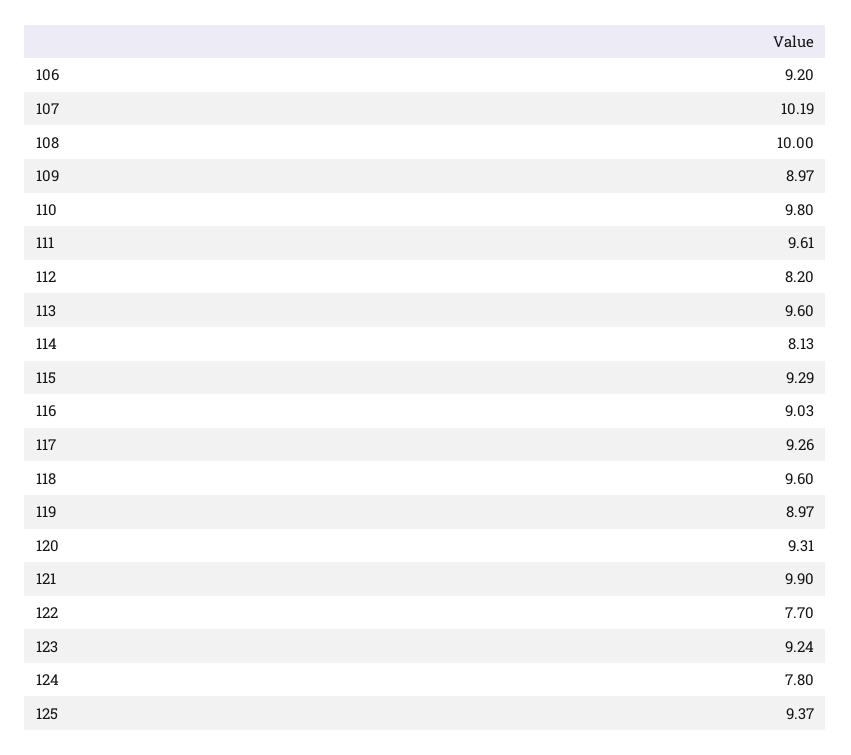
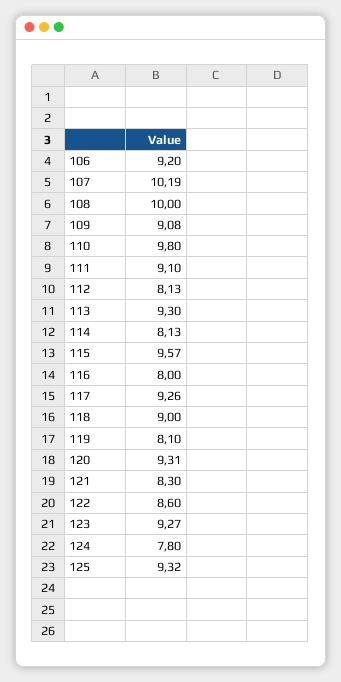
109: 8.97 -> 9.08
111: 9.61 -> 9.1
112: 8.2 -> 8.13
113: 9.6 -> 9.3
115: 9.29 -> 9.57
116: 9.03 -> 8
118: 9.6 -> 9
119: 8.97 -> 8.1
121: 9.9 -> 8.3
122: 7.7 -> 8.6
123: 9.24 -> 9.27
125: 9.37 -> 9.32

